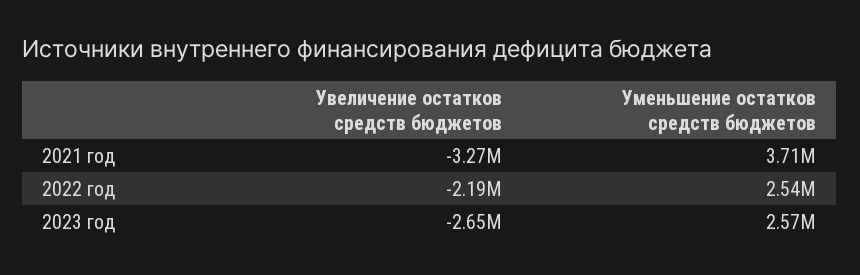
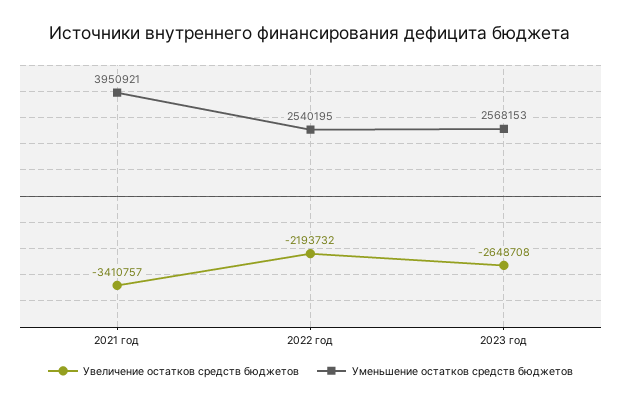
Увеличение остатков средств бюджетов, 2021 год: -3270000 -> -3410757
Уменьшение остатков средств бюджетов, 2021 год: 3710000 -> 3950921

